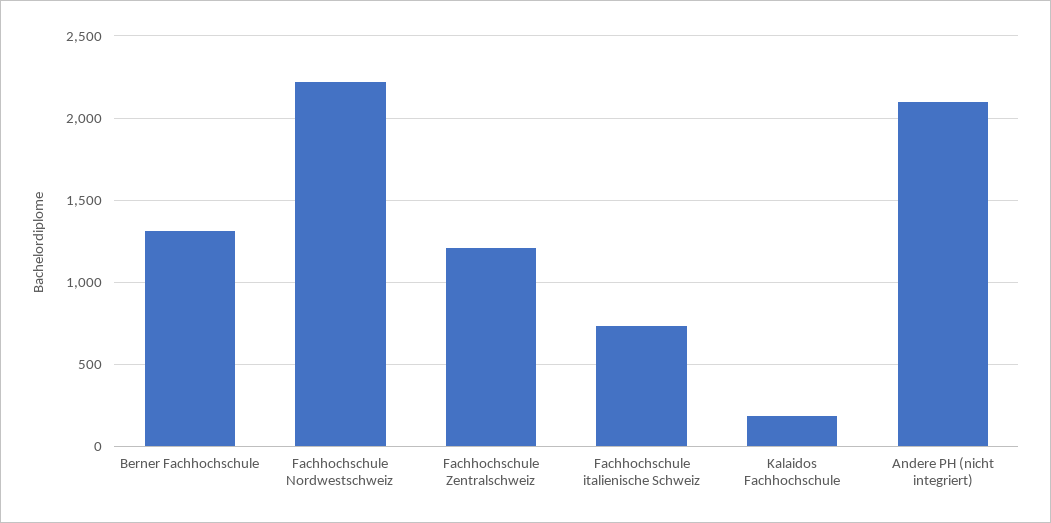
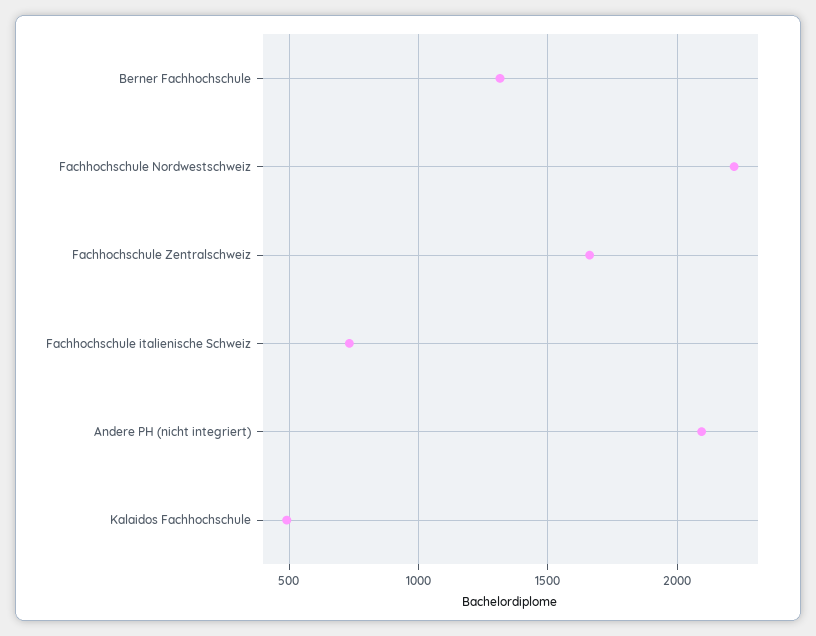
Fachhochschule Zentralschweiz: 1200 -> 1650
Kalaidos Fachhochschule: 200 -> 500

